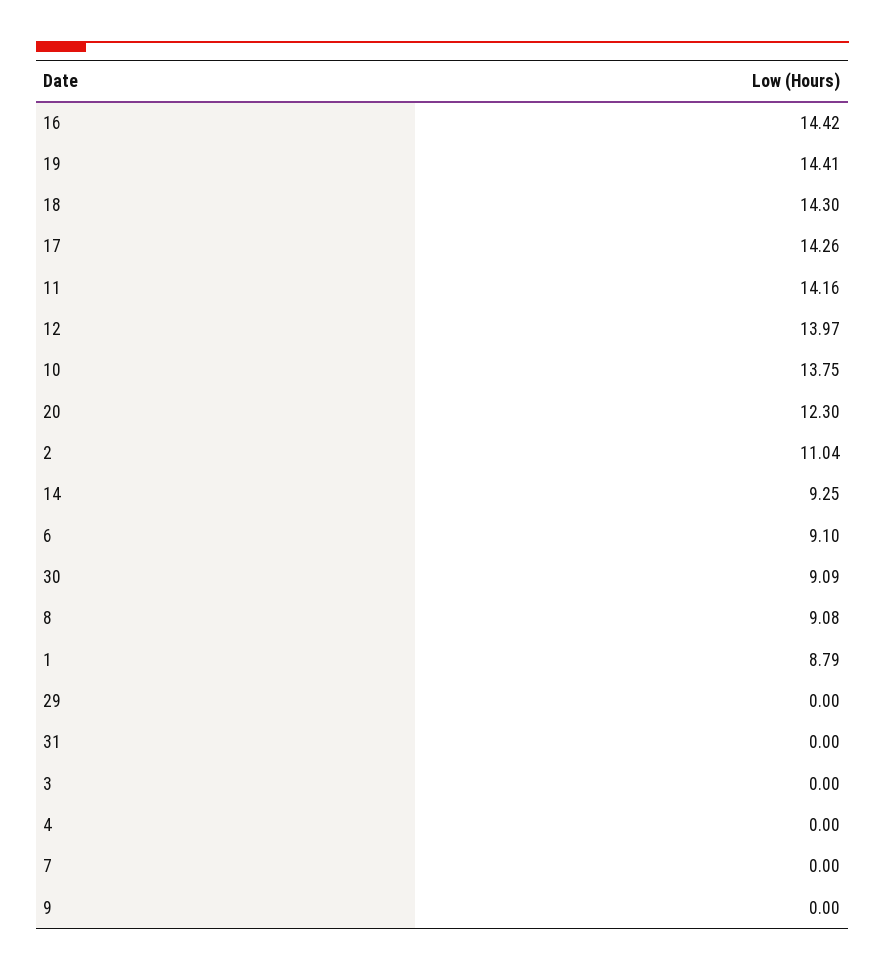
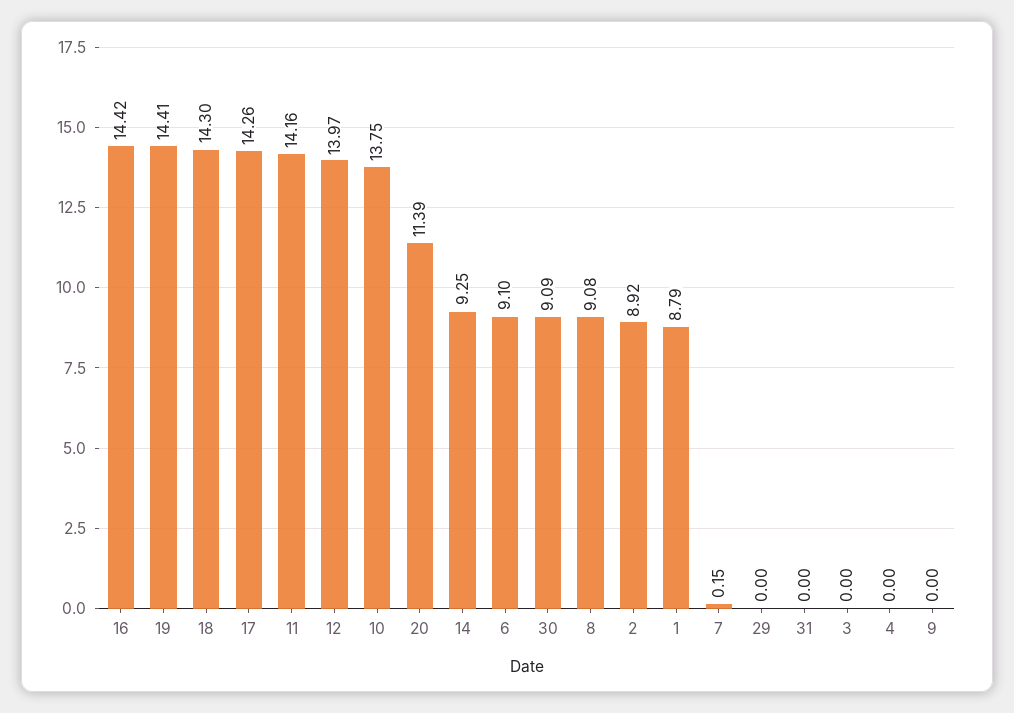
20: 12.3 -> 11.39
2: 11.04 -> 8.92
7: 0 -> 0.15

